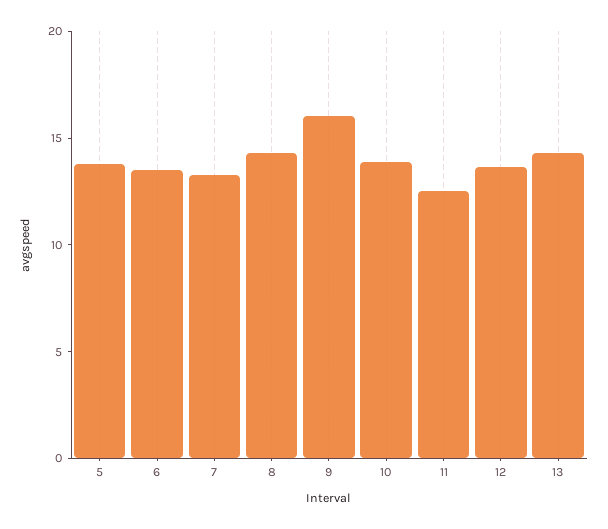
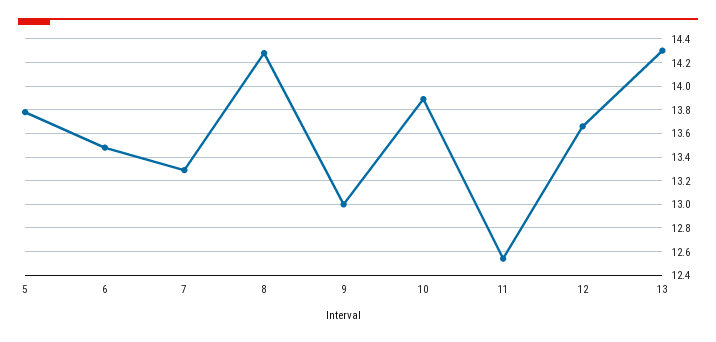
9: 16 -> 13

